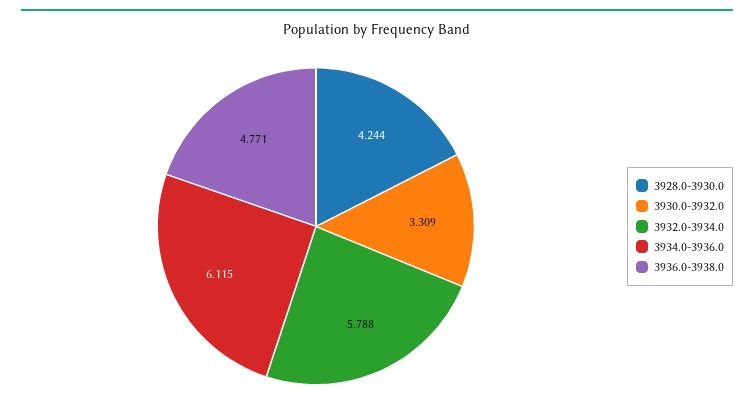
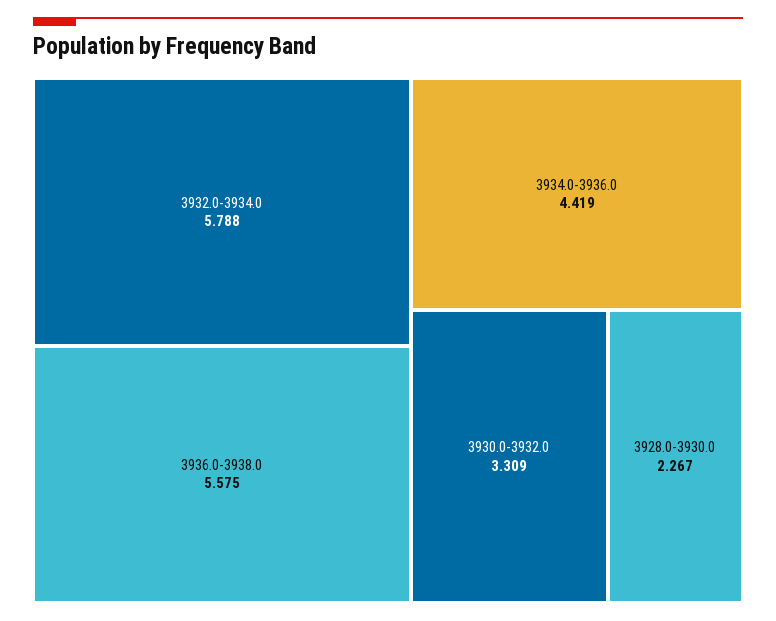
3928.0-3930.0: 4.244 -> 2.267
3934.0-3936.0: 6.115 -> 4.419
3936.0-3938.0: 4.771 -> 5.575

